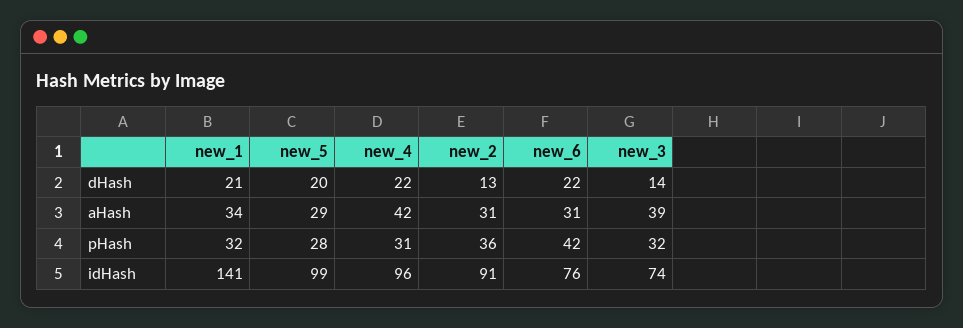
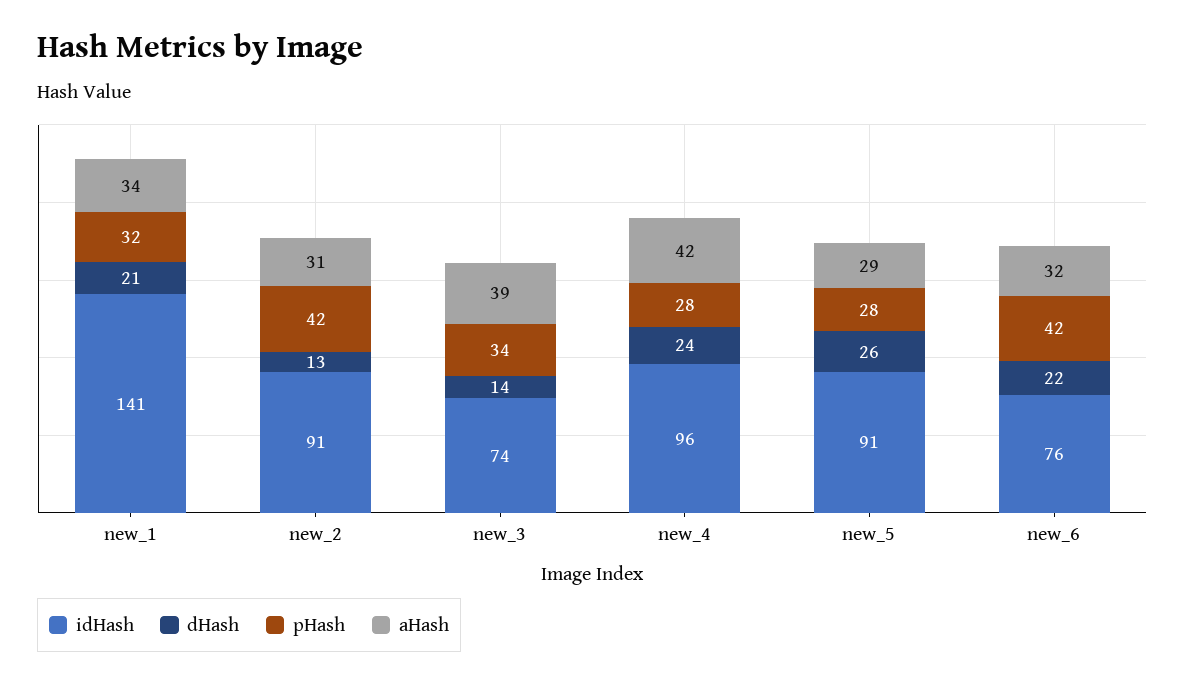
dHash, new_5: 20 -> 26
dHash, new_4: 22 -> 24
aHash, new_6: 31 -> 32
pHash, new_4: 31 -> 28
pHash, new_2: 36 -> 42
pHash, new_3: 32 -> 34
idHash, new_5: 99 -> 91

